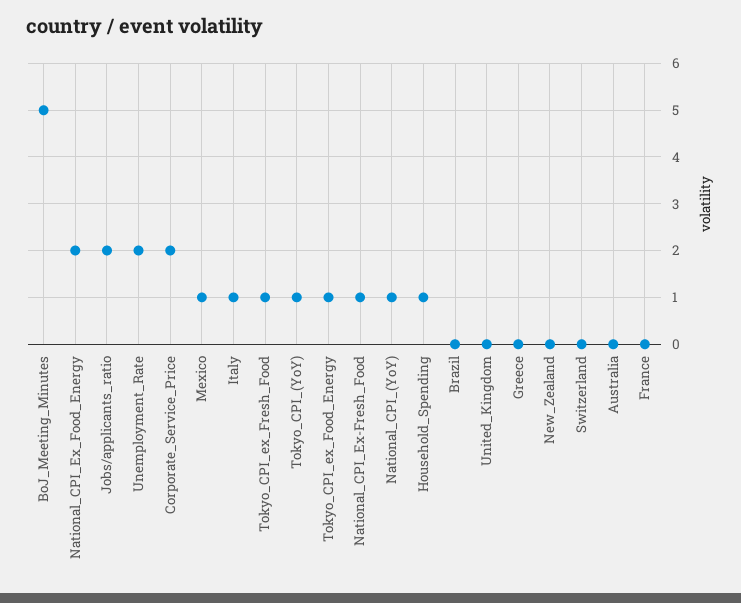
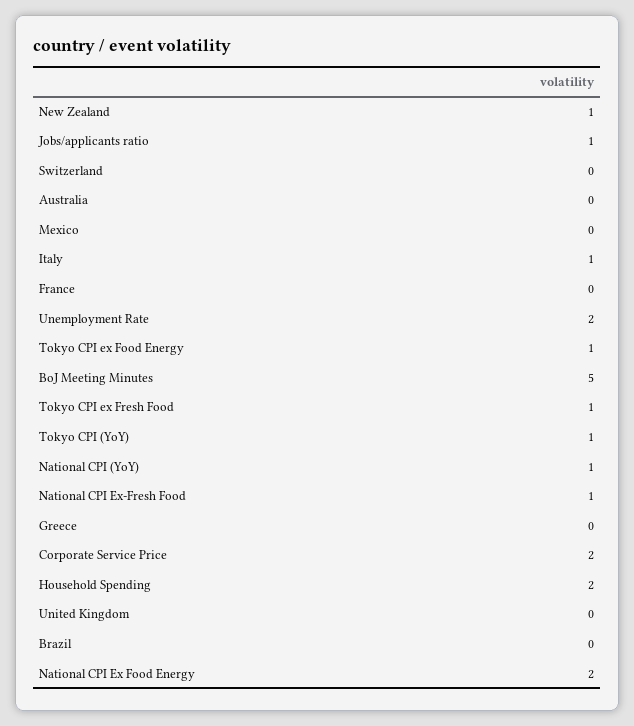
Jobs/applicants_ratio: 2 -> 1
Mexico: 1 -> 0
Household_Spending: 1 -> 2
New_Zealand: 0 -> 1

